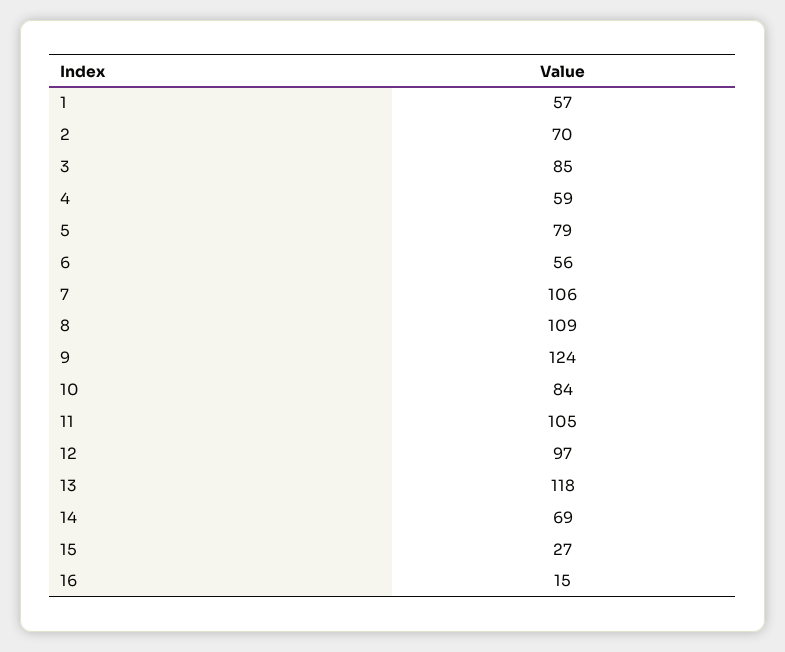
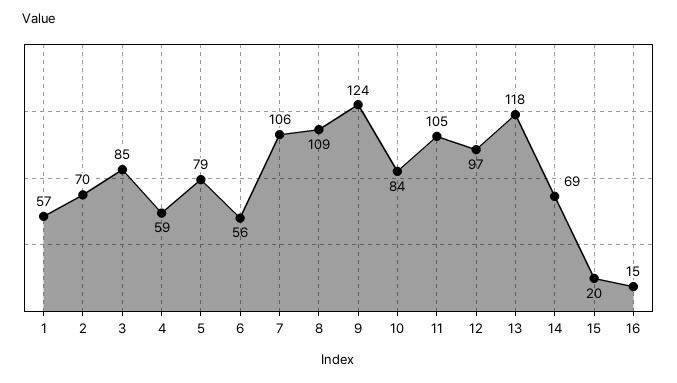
15: 27 -> 20

